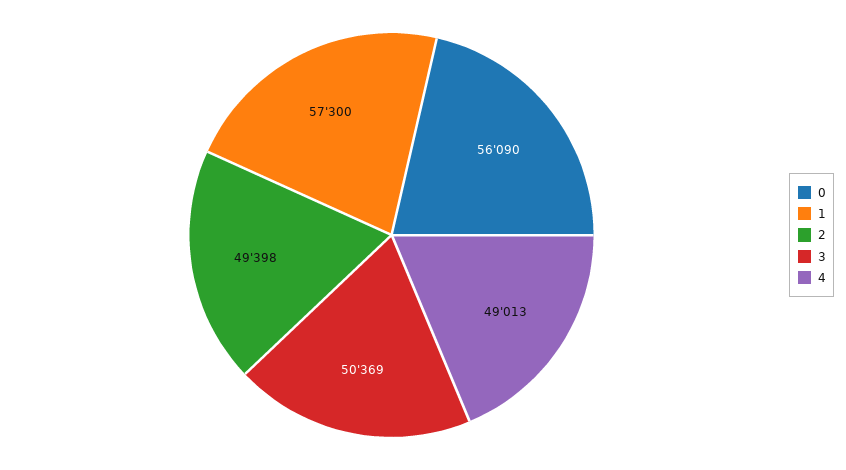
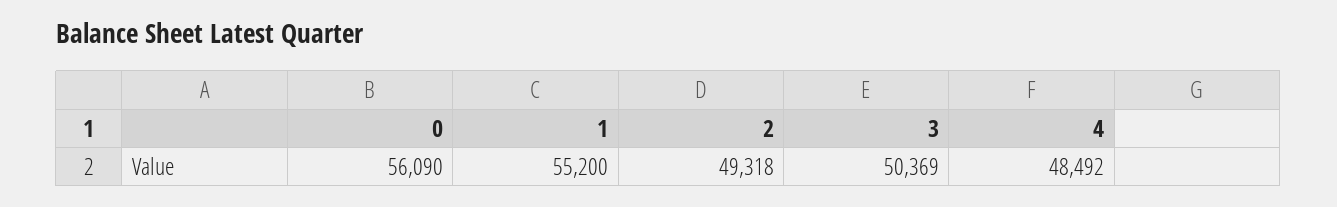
1: 57300 -> 55200
2: 49398 -> 49318
4: 49013 -> 48492

